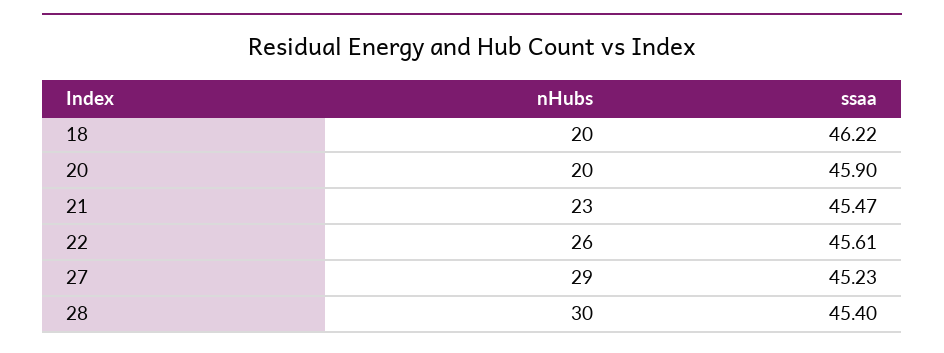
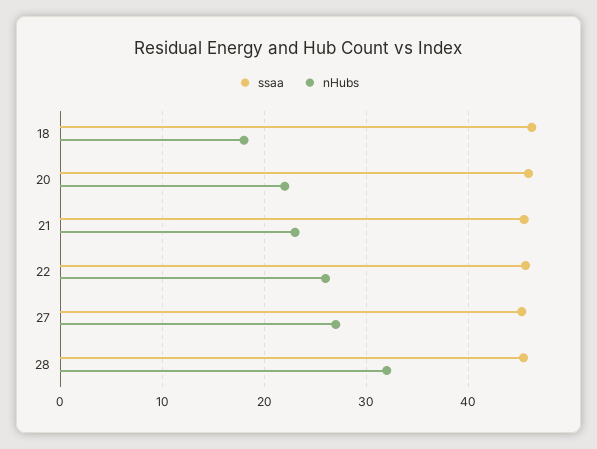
nHubs, 18: 20 -> 18
nHubs, 20: 20 -> 22
nHubs, 27: 29 -> 27
nHubs, 28: 30 -> 32

